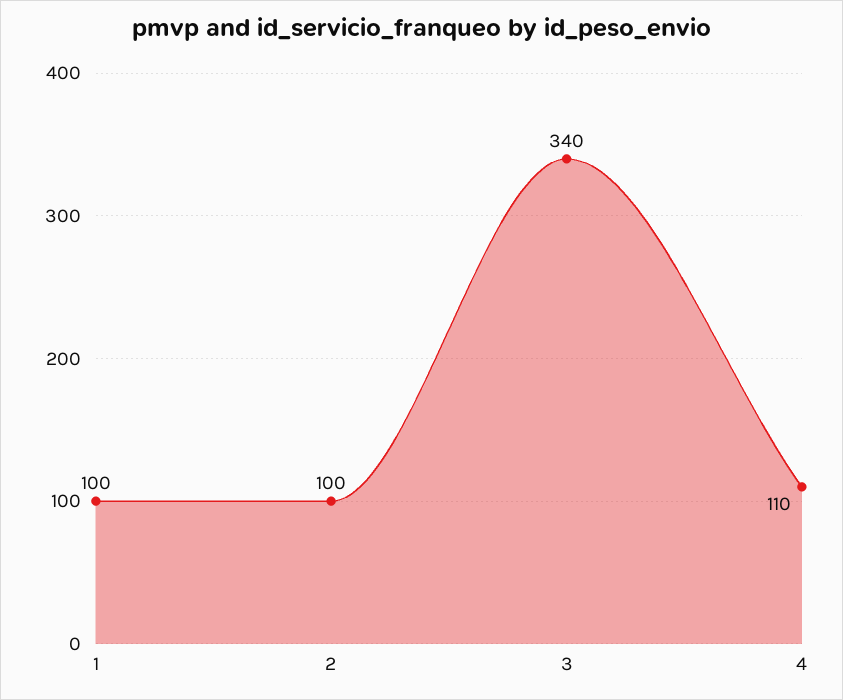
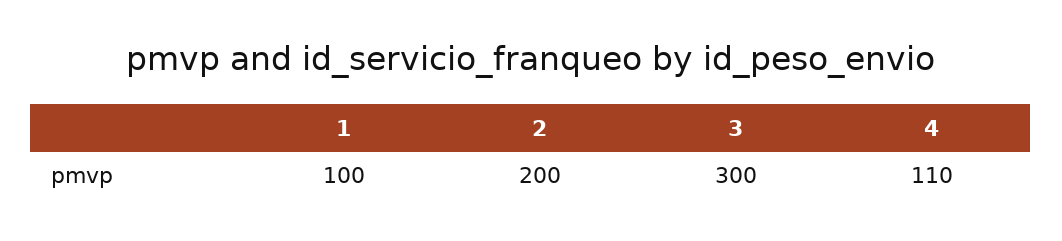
2: 100 -> 200
3: 340 -> 300

